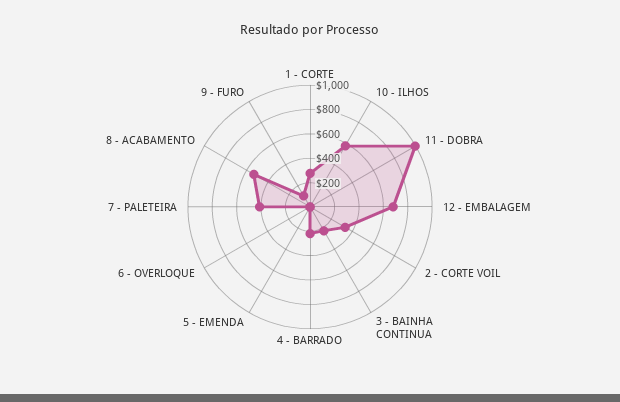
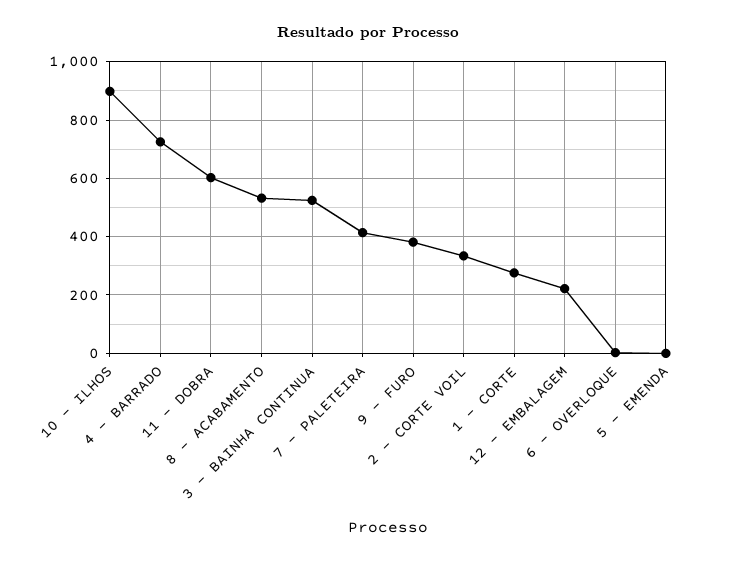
10 - ILHOS: 600 -> 900
11 - DOBRA: 1000 -> 600
12 - EMBALAGEM: 700 -> 225
3 - BAINHA CONTINUA: 200 -> 525
4 - BARRADO: 200 -> 725
9 - FURO: 100 -> 375

